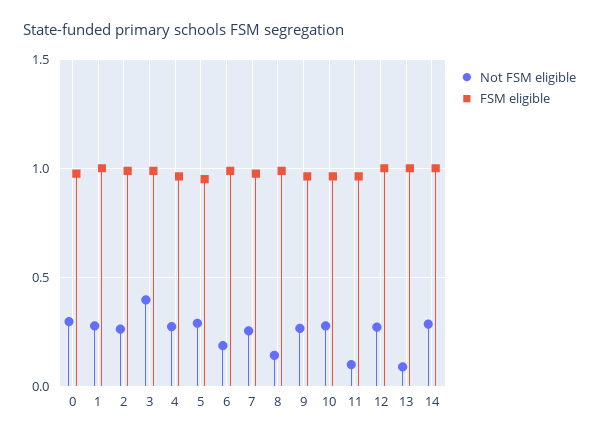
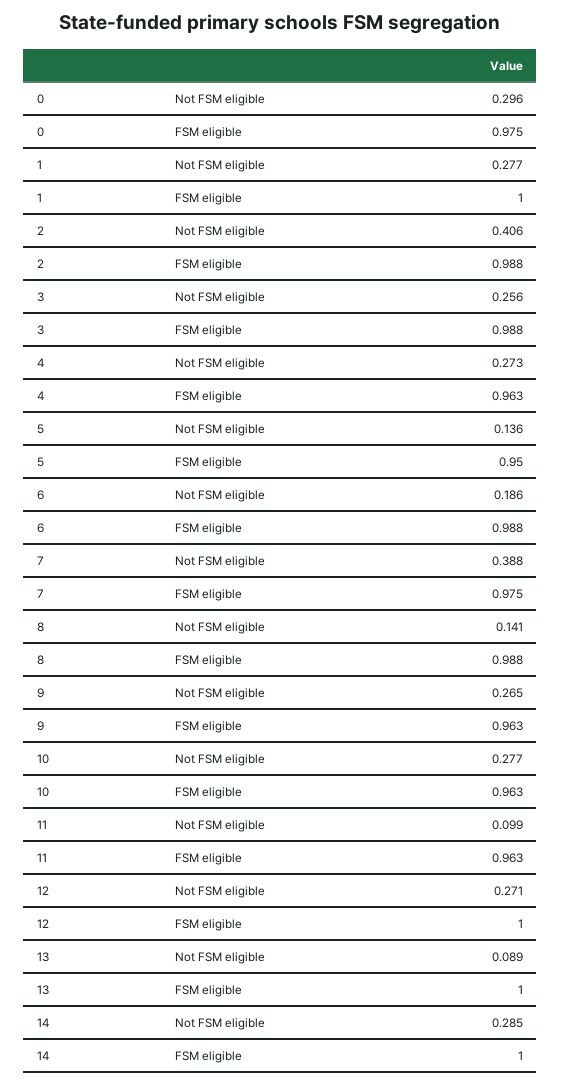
Not FSM eligible, 2: 0.25 -> 0.406
Not FSM eligible, 3: 0.4 -> 0.256
Not FSM eligible, 5: 0.3 -> 0.136
Not FSM eligible, 7: 0.25 -> 0.388

